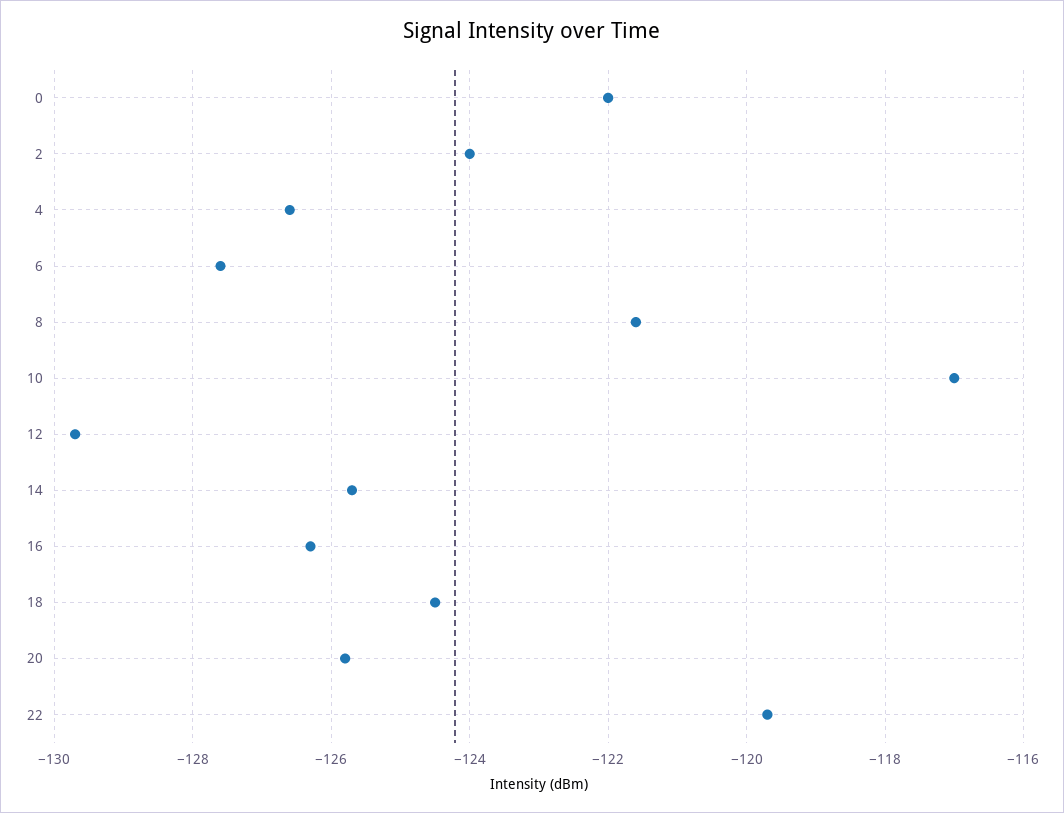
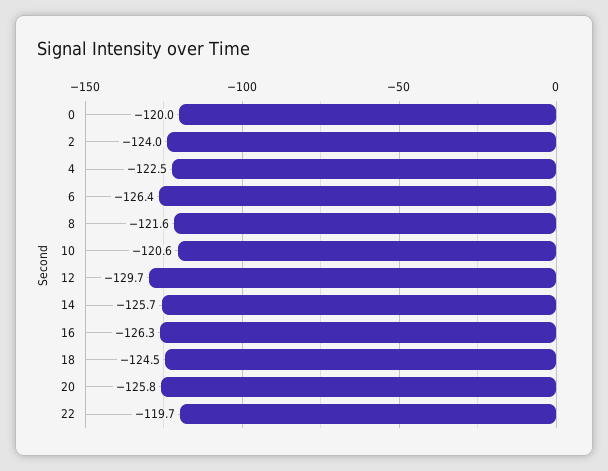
0: -122 -> -120
4: -126.5 -> -122.5
6: -127.5 -> -126.4
10: -117 -> -120.6

